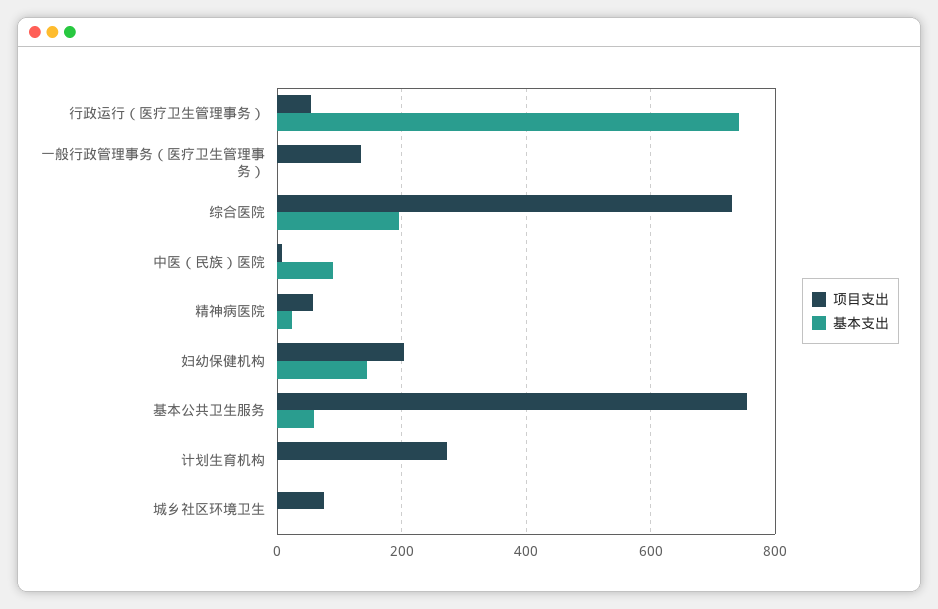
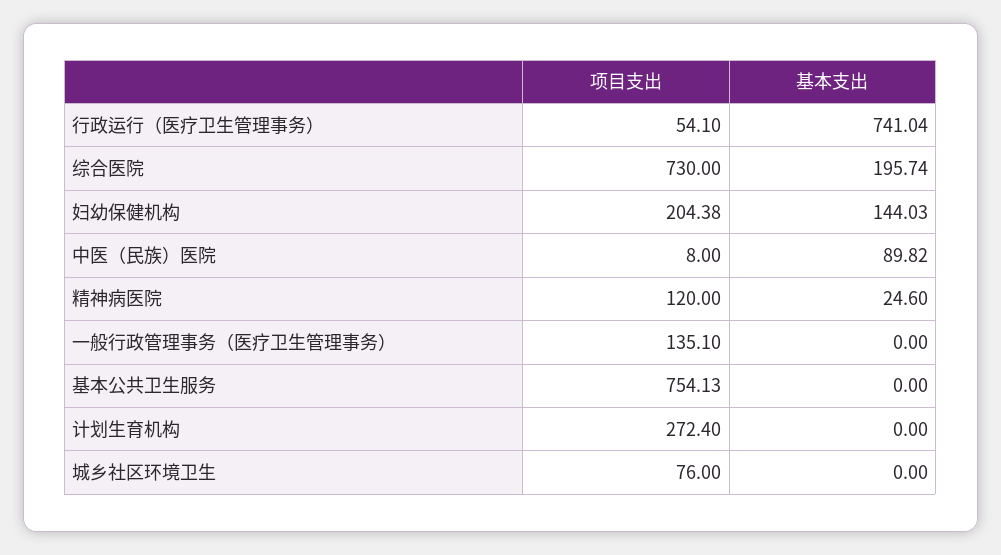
项目支出, 精神病医院: 60 -> 120
基本支出, 基本公共卫生服务: 60 -> 0

